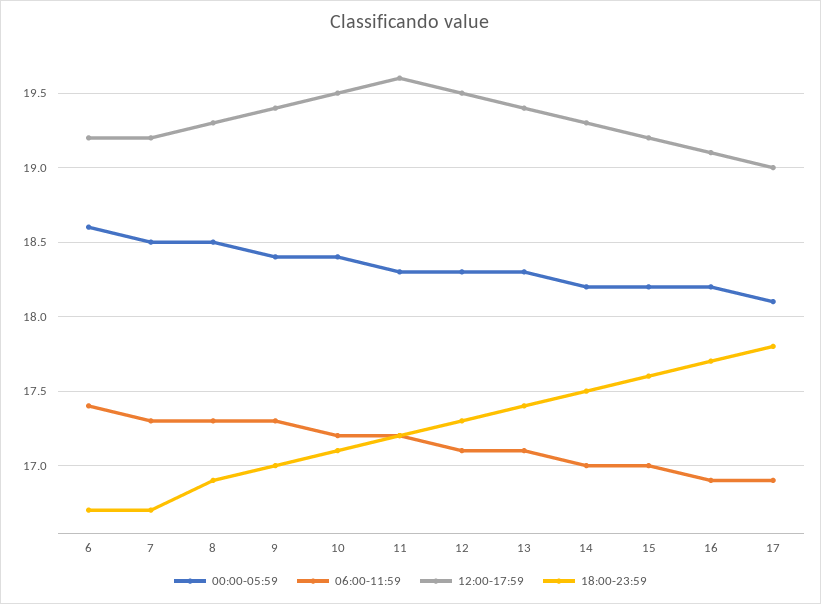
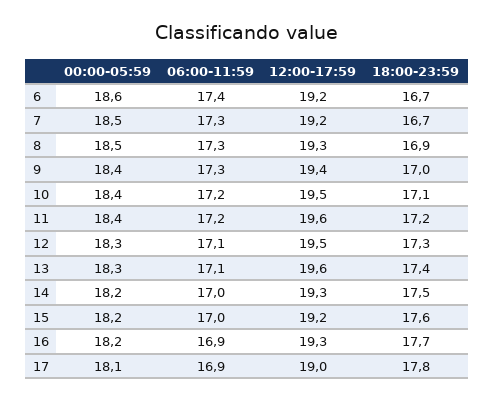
00:00-05:59, 11: 18.3 -> 18.4
12:00-17:59, 13: 19.4 -> 19.6
12:00-17:59, 16: 19.1 -> 19.3

